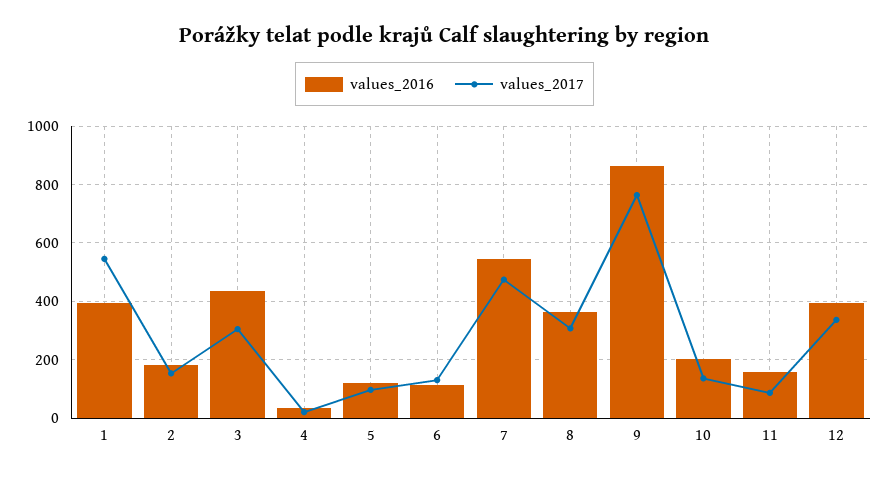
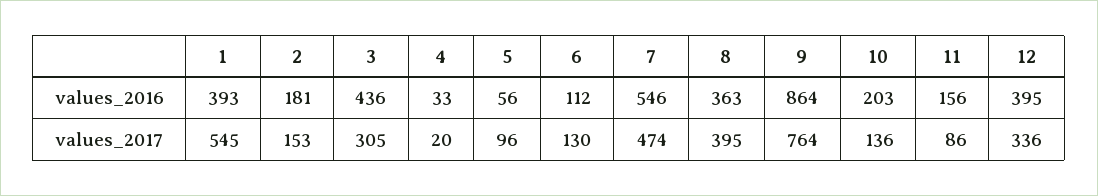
values_2016, 5: 125 -> 56
values_2017, 8: 300 -> 395

